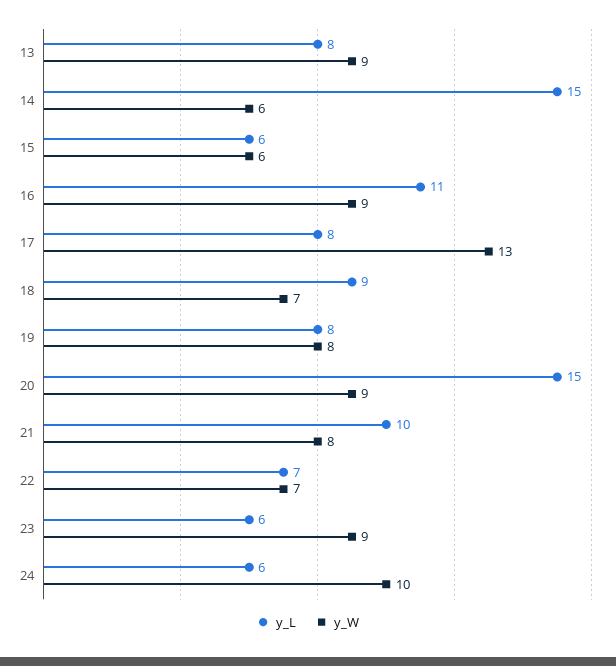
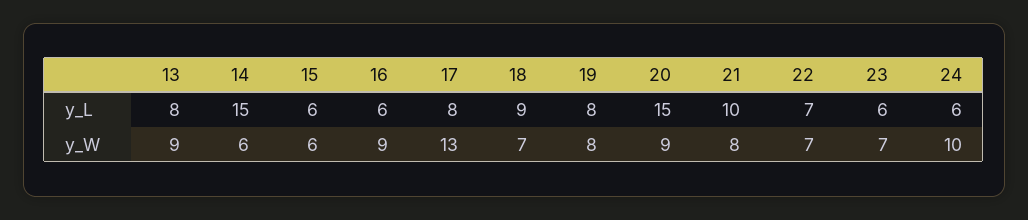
y_L, 16: 11 -> 6
y_W, 23: 9 -> 7

